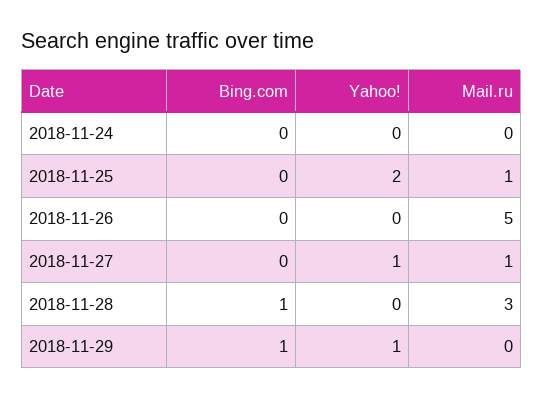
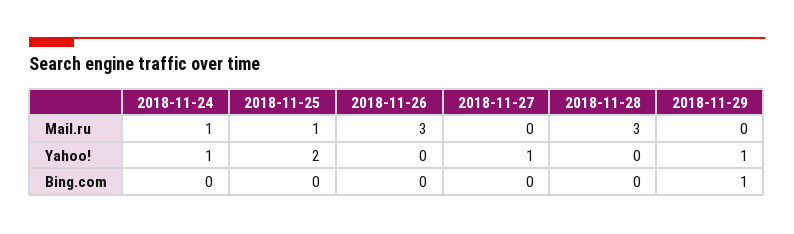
Yahoo!, 2018-11-24: 0 -> 1
Mail.ru, 2018-11-24: 0 -> 1
Mail.ru, 2018-11-26: 5 -> 3
Mail.ru, 2018-11-27: 1 -> 0
Bing.com, 2018-11-28: 1 -> 0

